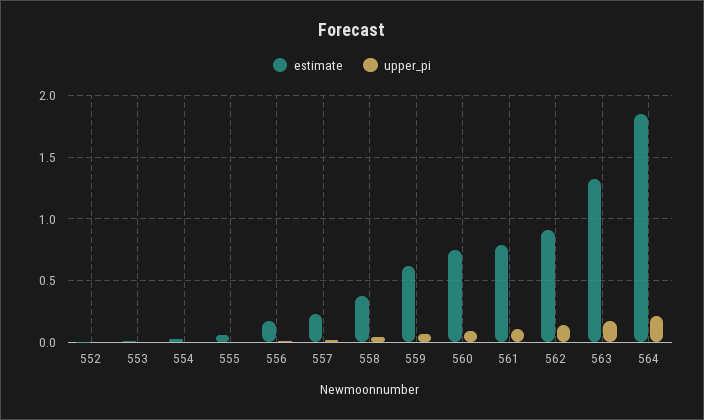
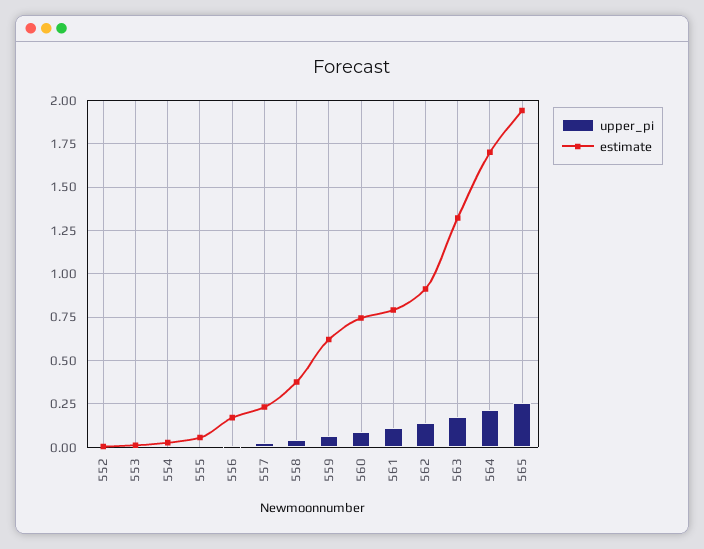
estimate, 564: 1.85 -> 1.7
upper_pi, 565: none -> 0.25
estimate, 565: none -> 1.95

